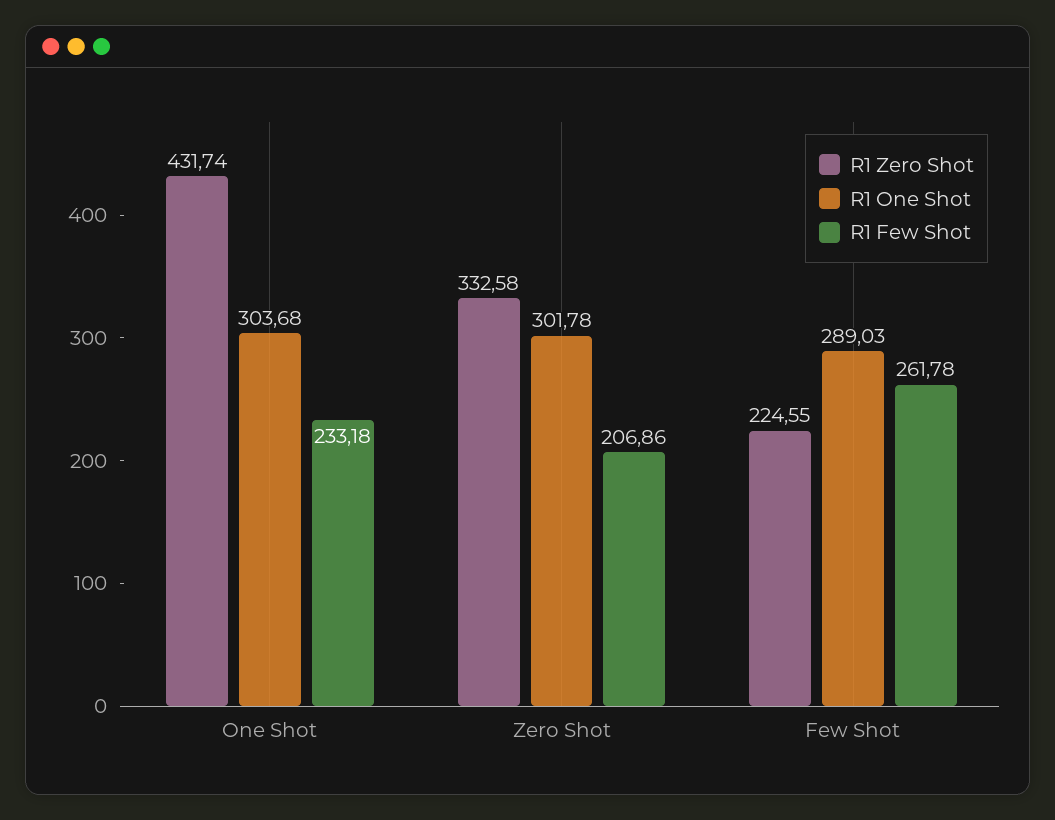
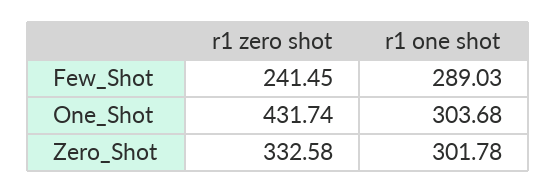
R1 Few Shot, One Shot: 233.18 -> none
R1 Few Shot, Zero Shot: 206.86 -> none
R1 Zero Shot, Few Shot: 224.55 -> 241.45
R1 Few Shot, Few Shot: 261.78 -> none

